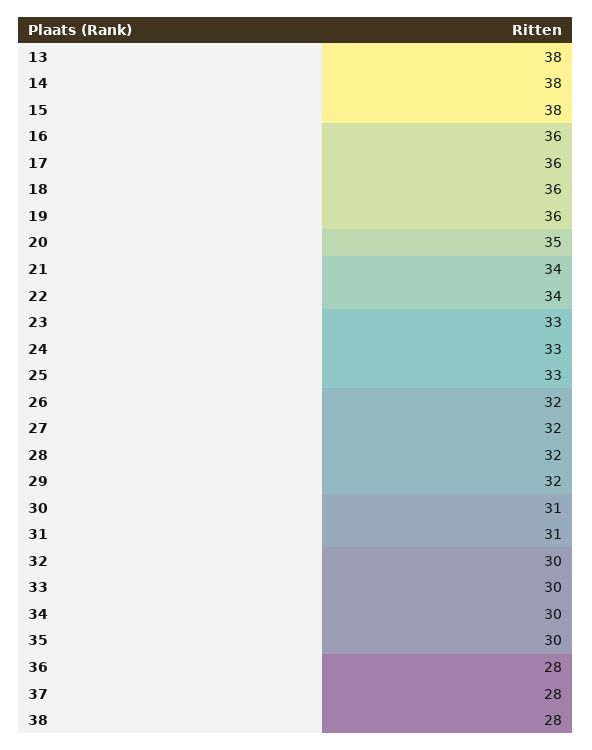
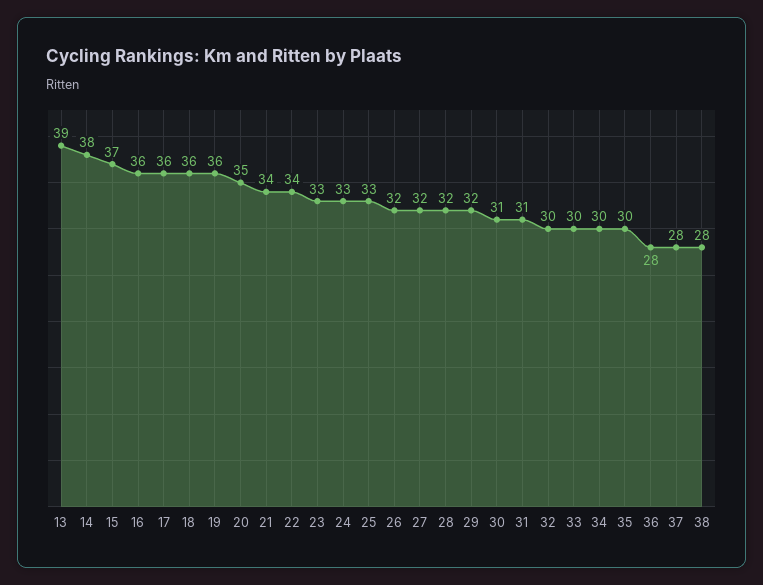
13: 38 -> 39
15: 38 -> 37

